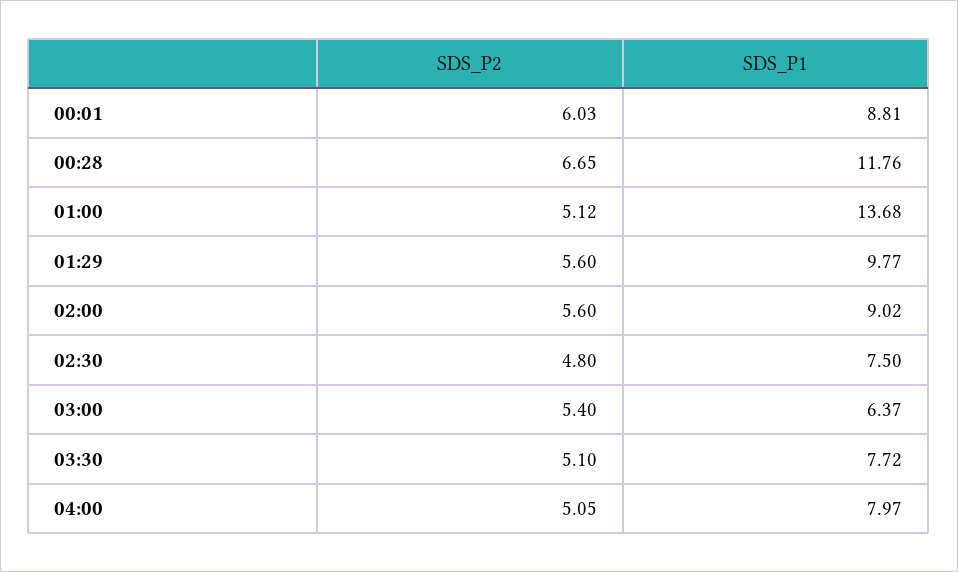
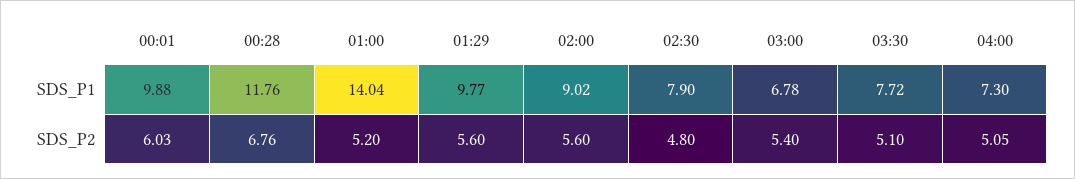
SDS_P1, 00:01: 8.81 -> 9.88
SDS_P2, 00:28: 6.65 -> 6.76
SDS_P2, 01:00: 5.12 -> 5.2
SDS_P1, 01:00: 13.68 -> 14.04
SDS_P1, 02:30: 7.5 -> 7.9
SDS_P1, 03:00: 6.37 -> 6.78
SDS_P1, 04:00: 7.97 -> 7.3

